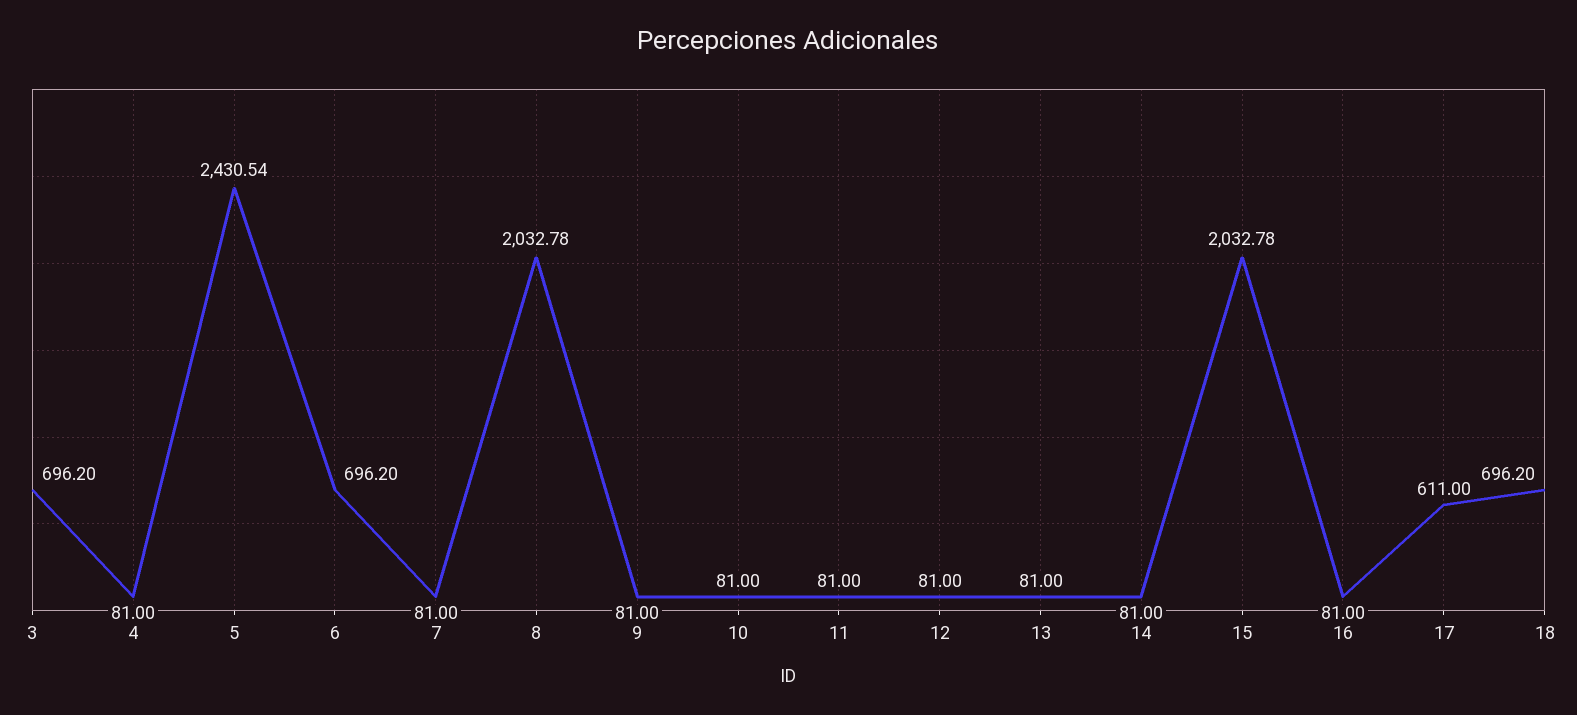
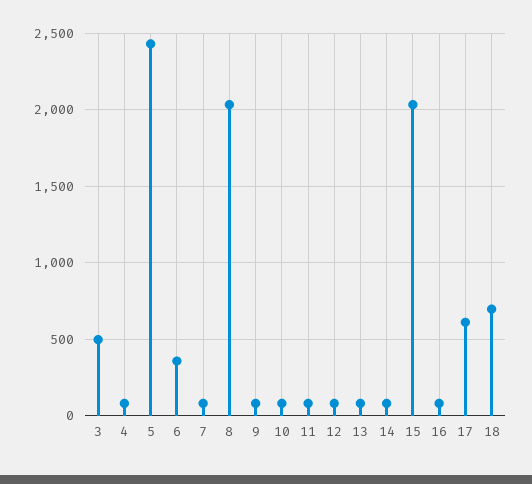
3: 696.2 -> 500
6: 696.2 -> 350

